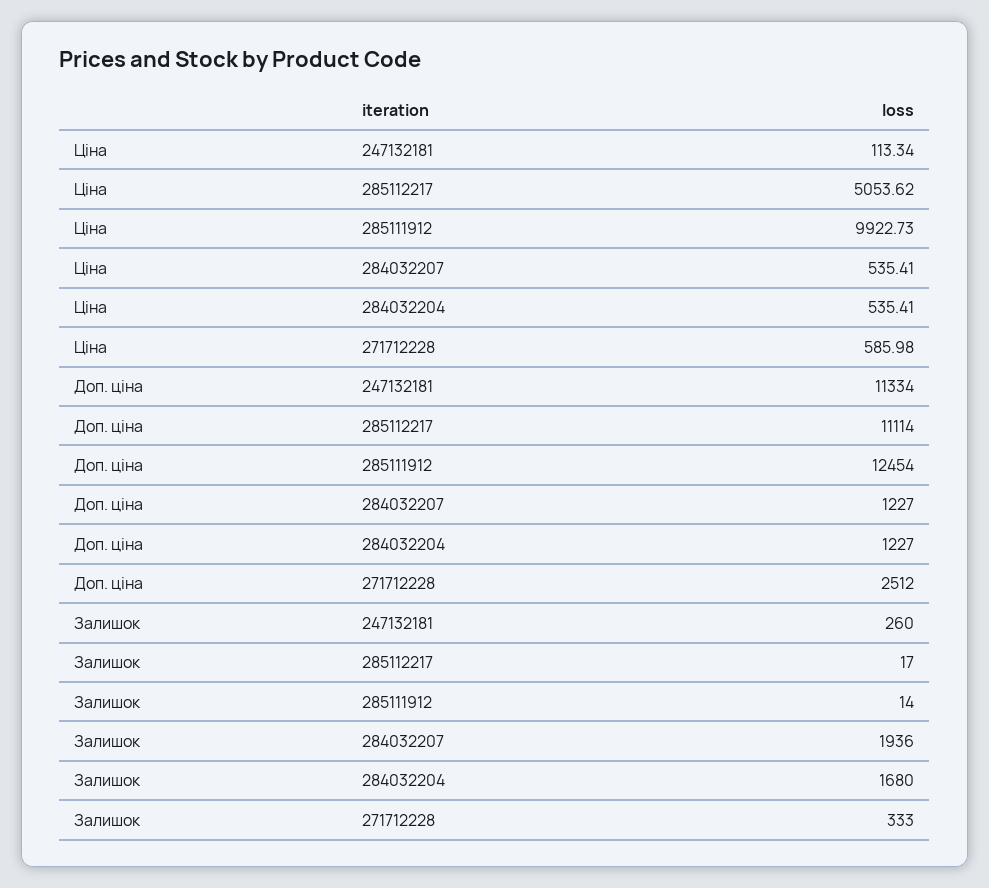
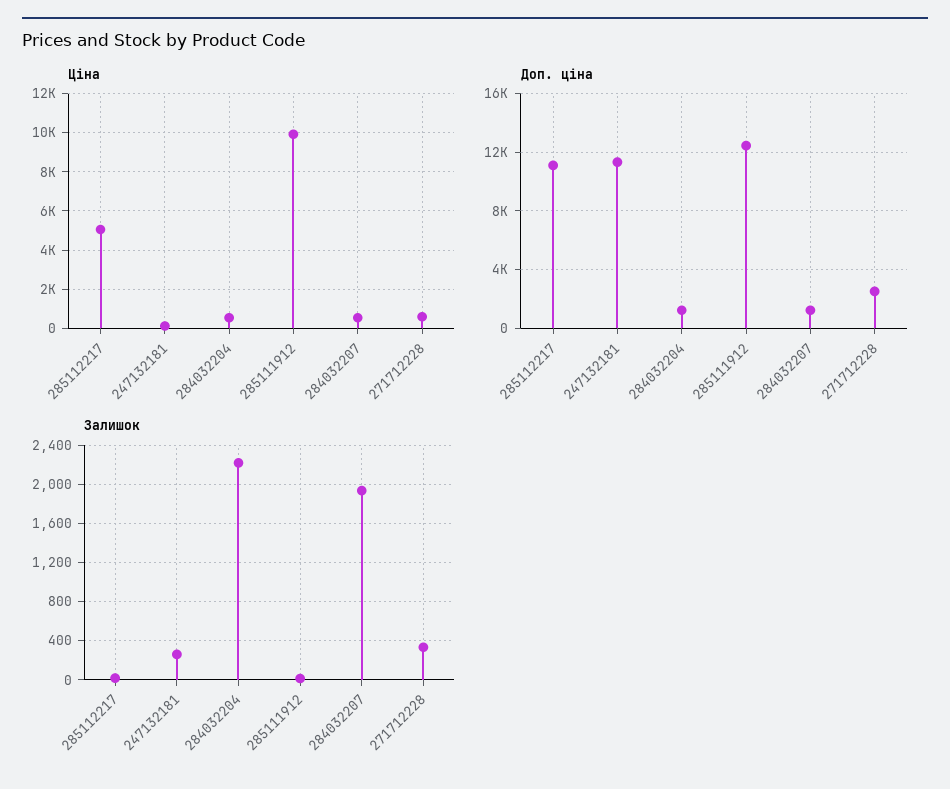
Залишок, 284032204: 1680 -> 2200

